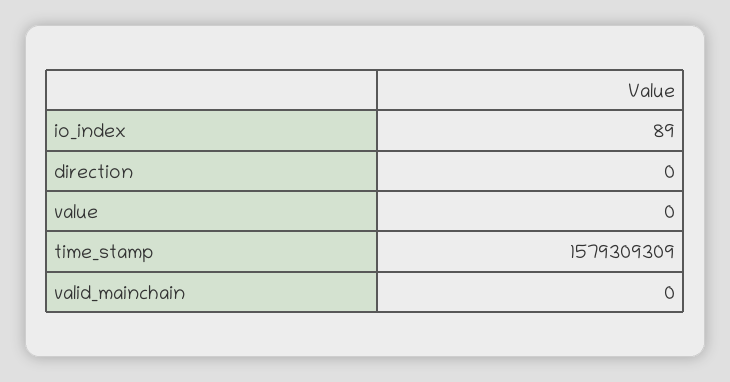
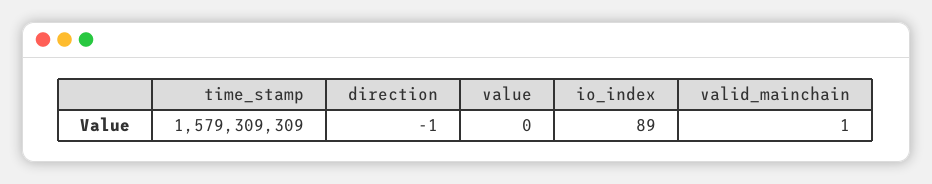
direction: 0 -> -1
valid_mainchain: 0 -> 1

